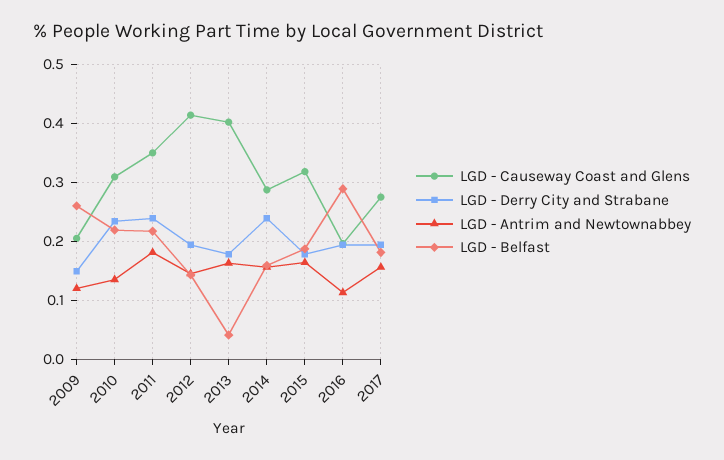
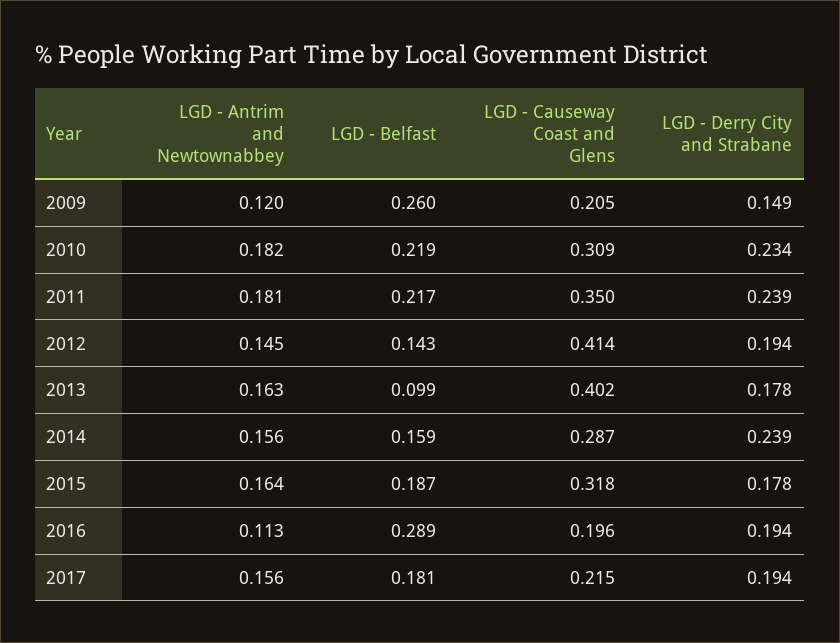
LGD - Antrim and Newtownabbey, 2010: 0.14 -> 0.182
LGD - Belfast, 2013: 0.04 -> 0.099
LGD - Causeway Coast and Glens, 2017: 0.28 -> 0.215

